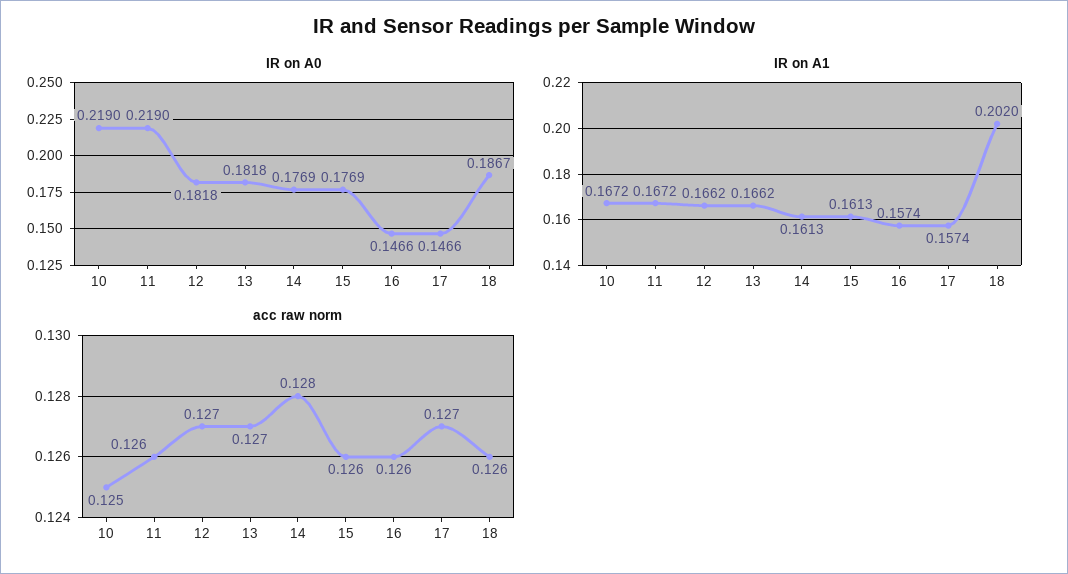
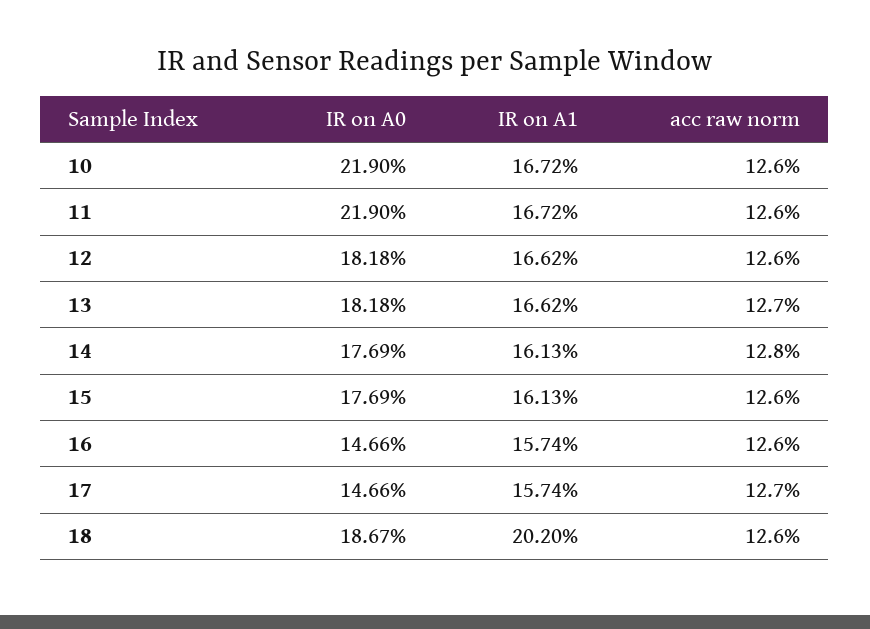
acc raw norm, 10: 0.125 -> 0.126
acc raw norm, 12: 0.127 -> 0.126

